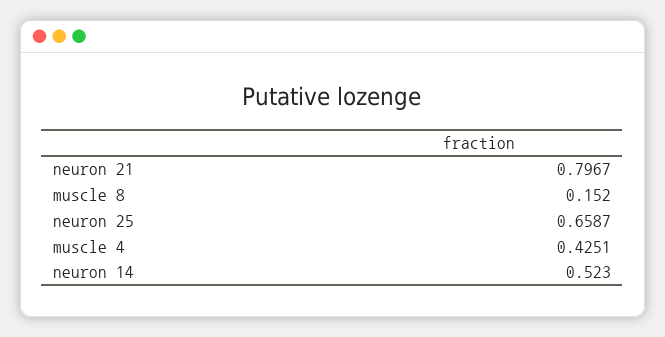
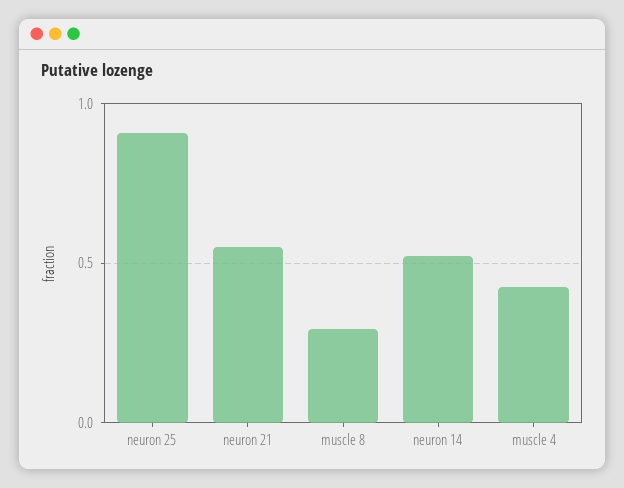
neuron 21: 0.7967 -> 0.55
muscle 8: 0.152 -> 0.3
neuron 25: 0.6587 -> 0.9

